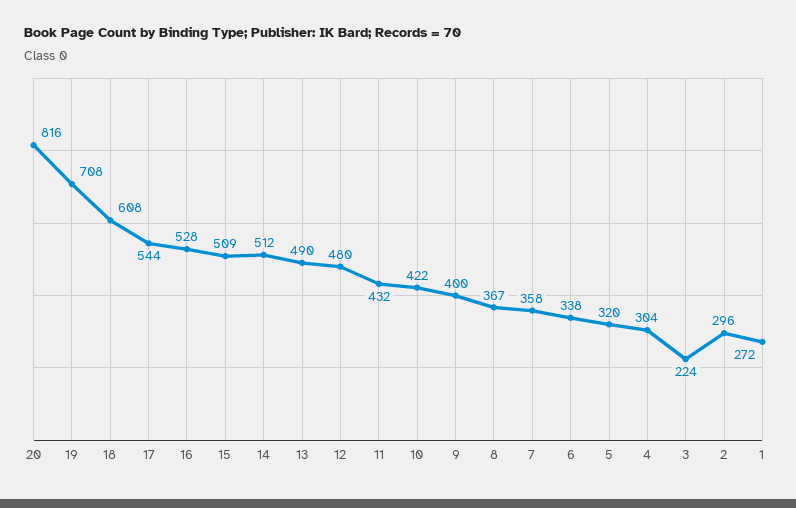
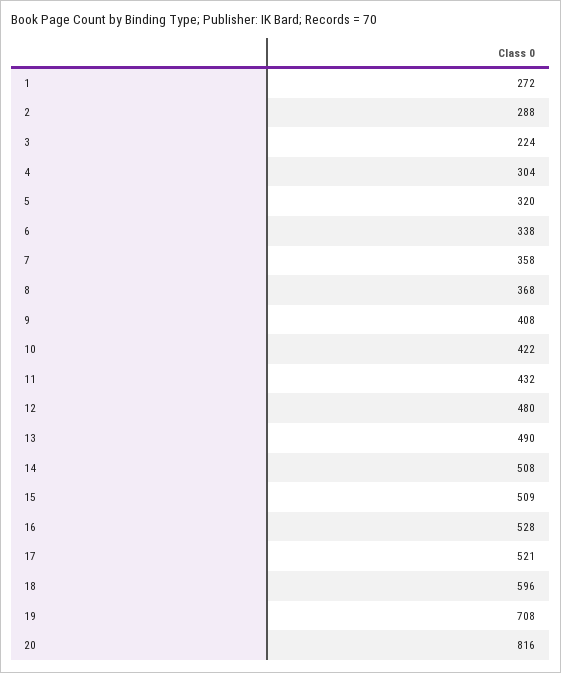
18: 608 -> 596
17: 544 -> 521
14: 512 -> 508
9: 400 -> 408
8: 367 -> 368
2: 296 -> 288

